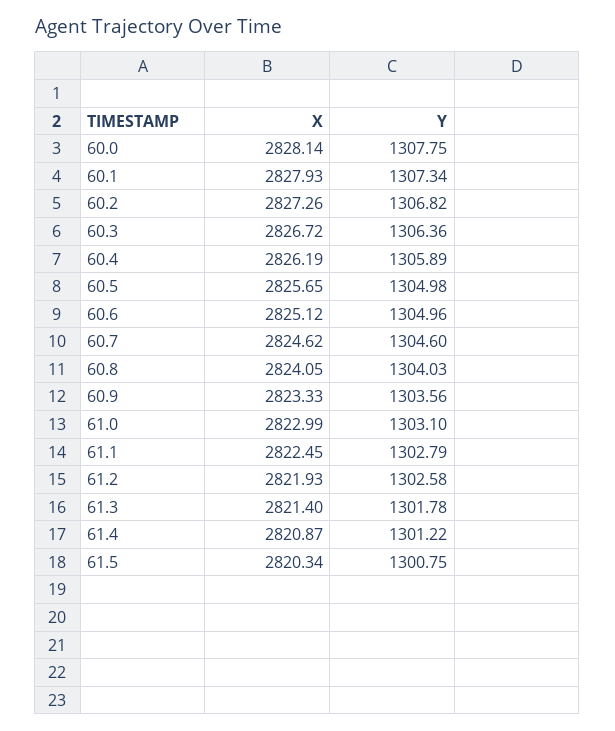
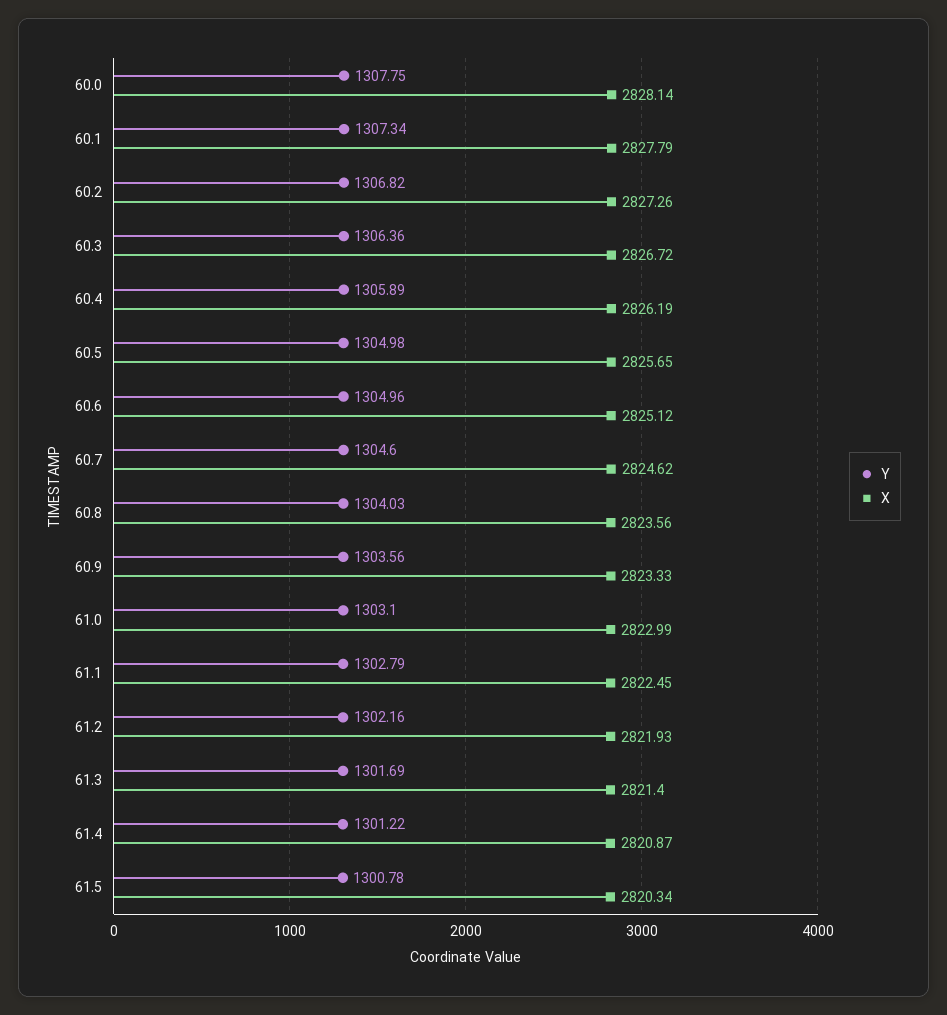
X, 60.1: 2827.93 -> 2827.79
X, 60.8: 2824.05 -> 2823.56
Y, 61.2: 1302.58 -> 1302.16
Y, 61.3: 1301.78 -> 1301.69
Y, 61.5: 1300.75 -> 1300.78

